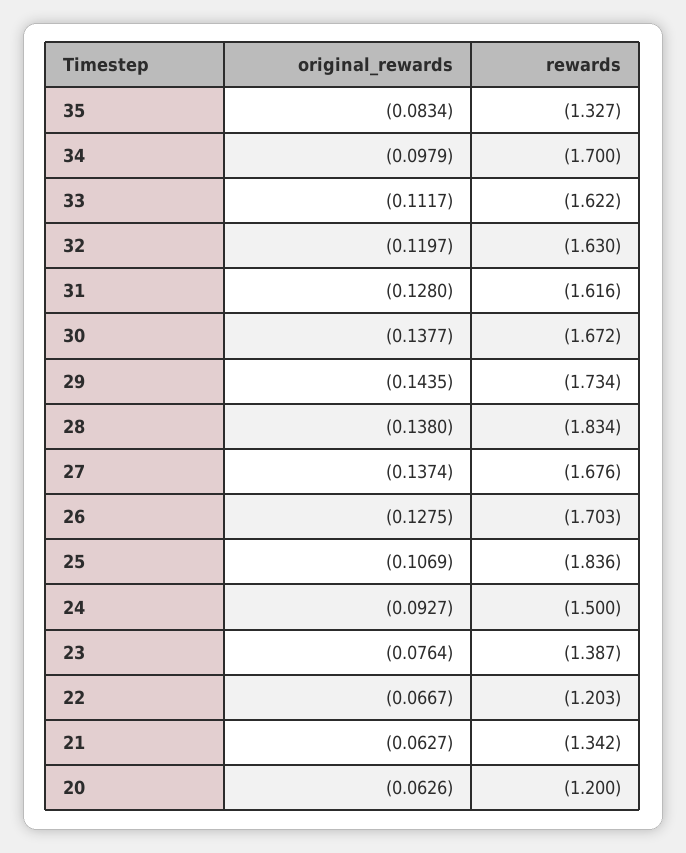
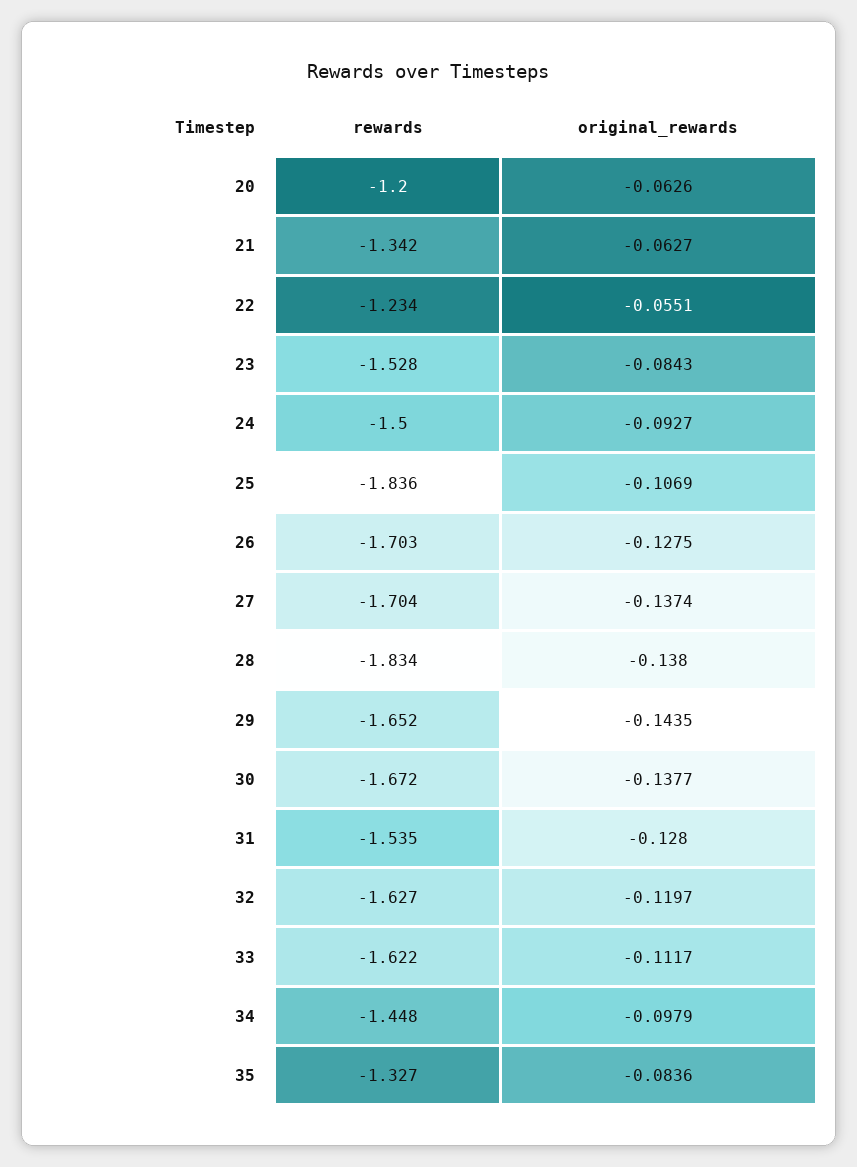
original_rewards, 35: -0.0834 -> -0.0836
rewards, 34: -1.7 -> -1.448
rewards, 32: -1.63 -> -1.627
rewards, 31: -1.616 -> -1.535
rewards, 29: -1.734 -> -1.652
rewards, 27: -1.676 -> -1.704
original_rewards, 23: -0.0764 -> -0.0843
rewards, 23: -1.387 -> -1.528
original_rewards, 22: -0.0667 -> -0.0551
rewards, 22: -1.203 -> -1.234

